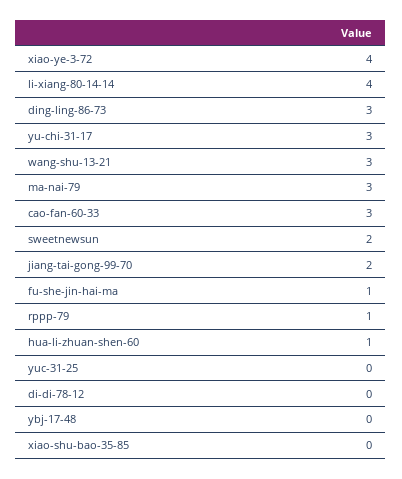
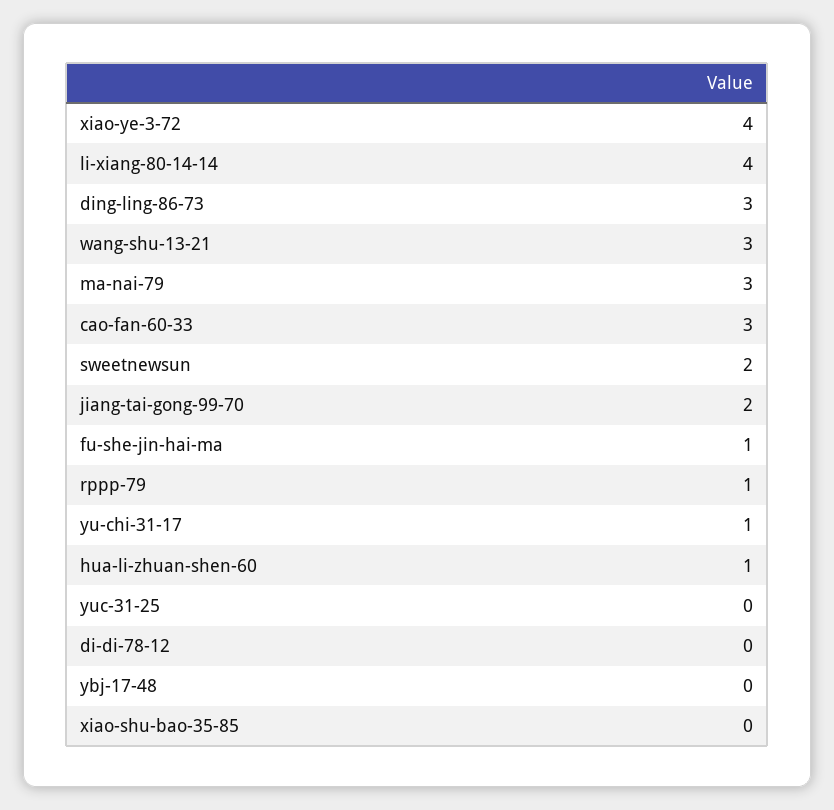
yu-chi-31-17: 3 -> 1

